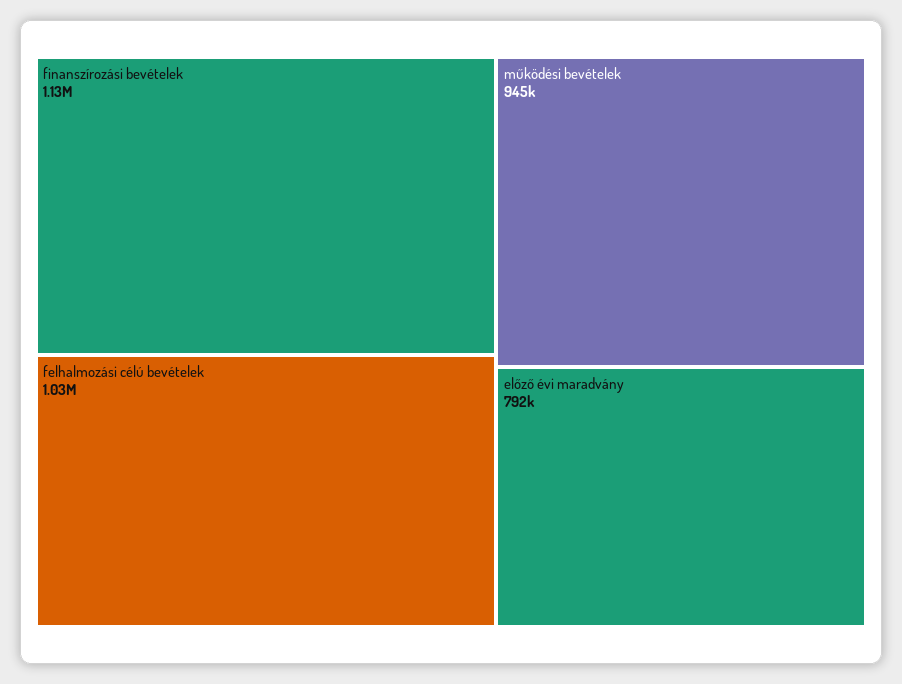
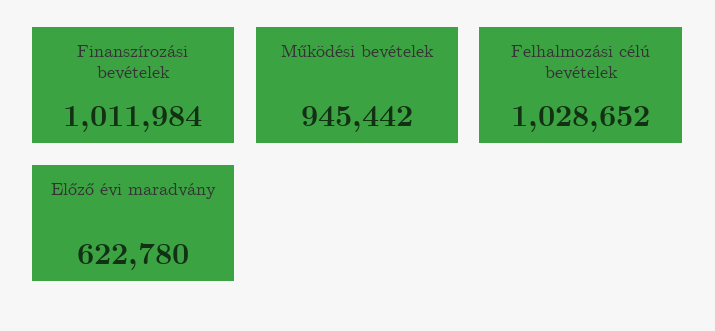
finanszírozási bevételek: 1130000 -> 1011984
előző évi maradvány: 792000 -> 622780

